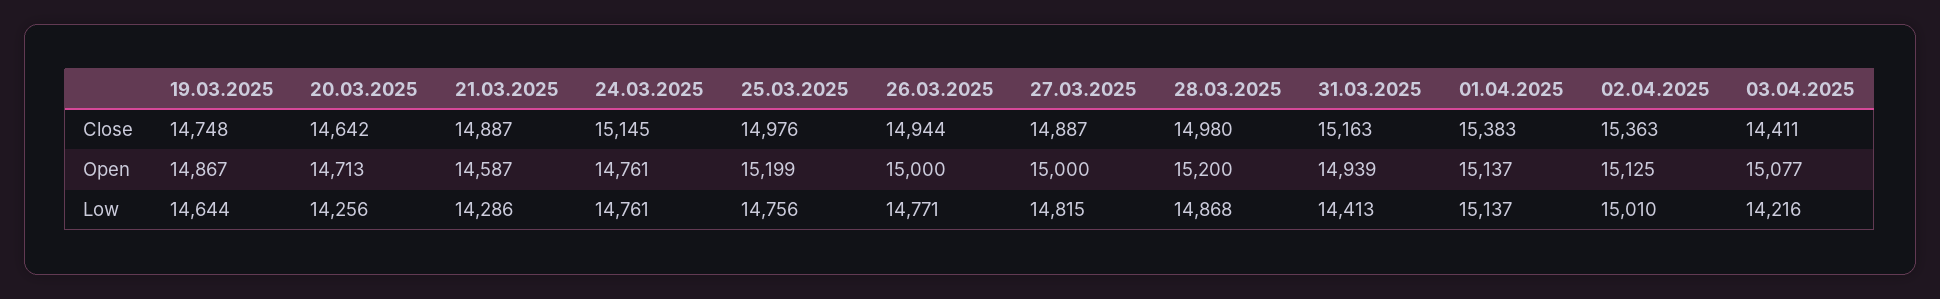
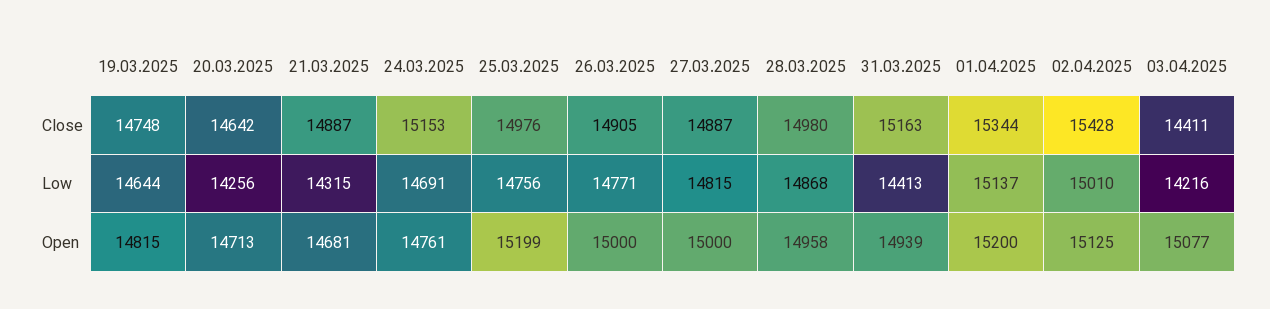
24.03.2025, Close: 15145 -> 15153
26.03.2025, Close: 14944 -> 14905
01.04.2025, Close: 15383 -> 15344
02.04.2025, Close: 15363 -> 15428
19.03.2025, Open: 14867 -> 14815
21.03.2025, Open: 14587 -> 14681
28.03.2025, Open: 15200 -> 14958
01.04.2025, Open: 15137 -> 15200
21.03.2025, Low: 14286 -> 14315
24.03.2025, Low: 14761 -> 14691

